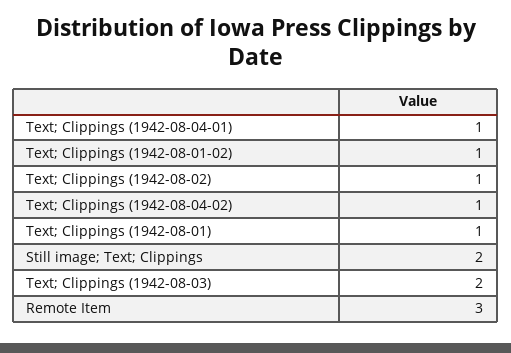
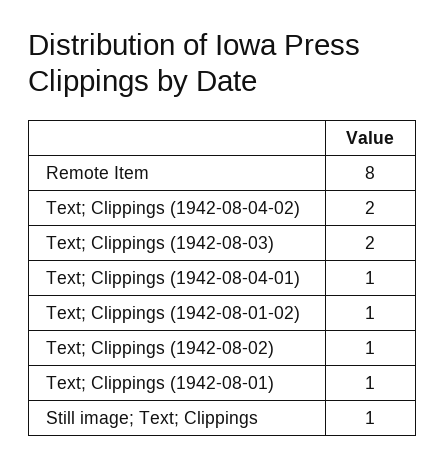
Text; Clippings (1942-08-04-02): 1 -> 2
Still image; Text; Clippings: 2 -> 1
Remote Item: 3 -> 8

